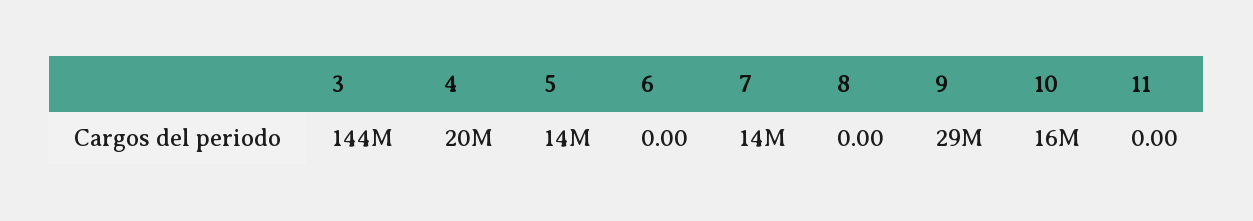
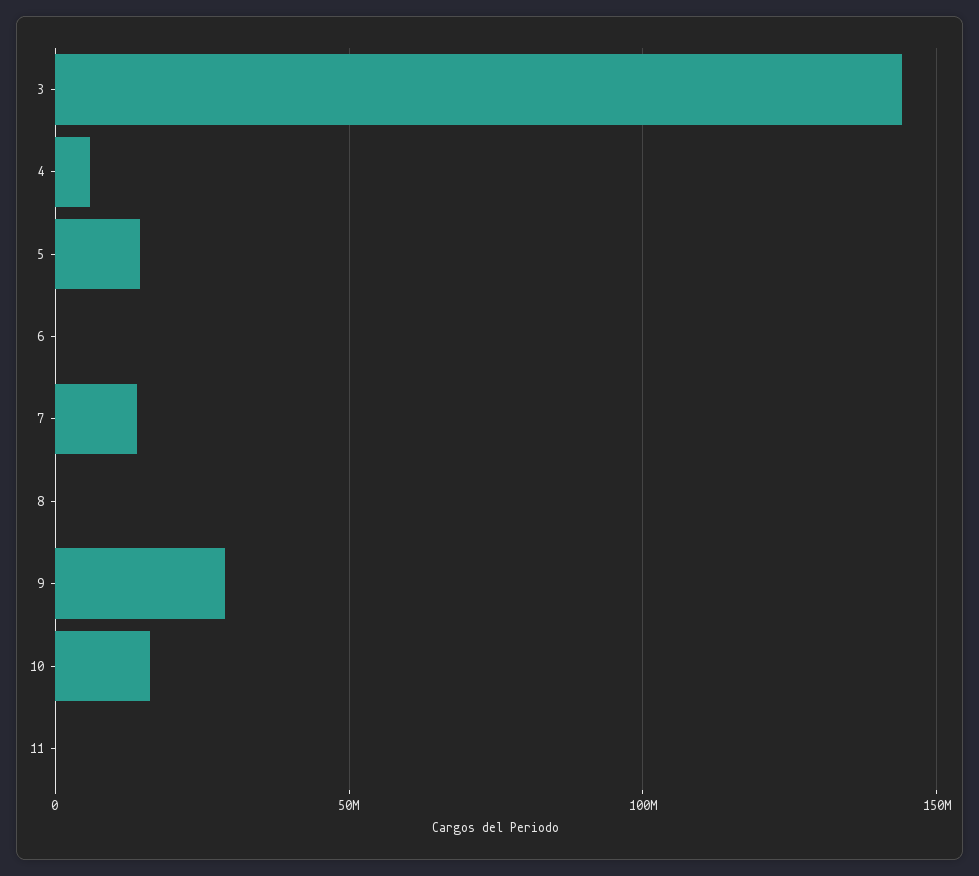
4: 20000000 -> 5000000

